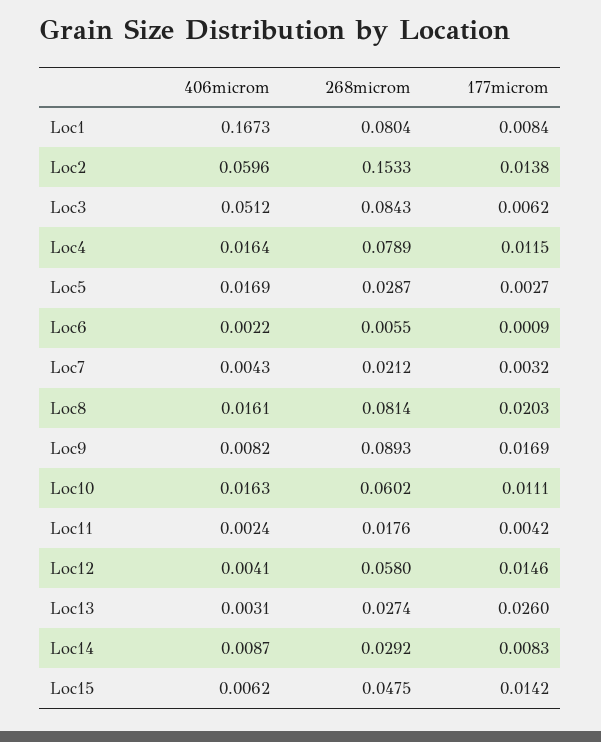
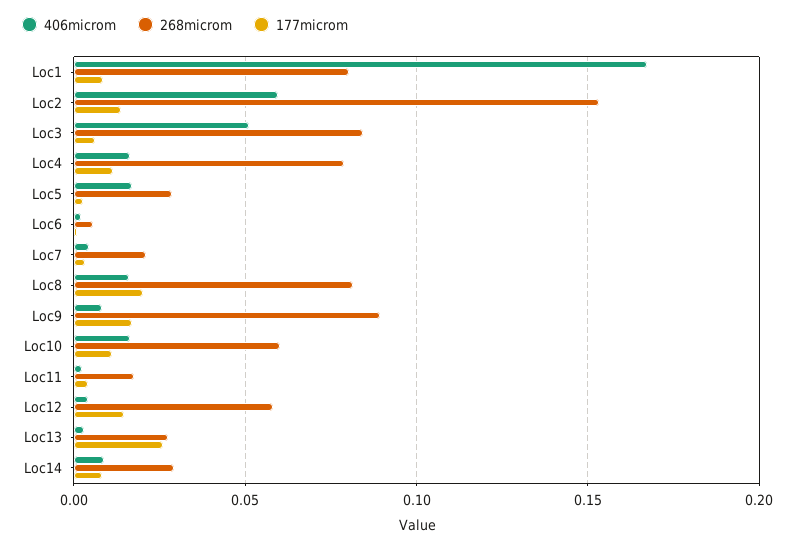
406microm, Loc15: 0.0062 -> none
268microm, Loc15: 0.0475 -> none
177microm, Loc15: 0.0142 -> none

